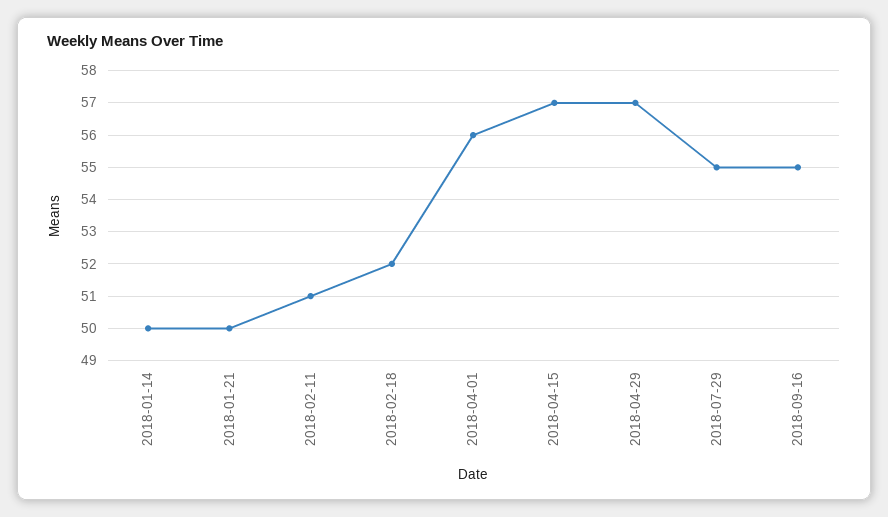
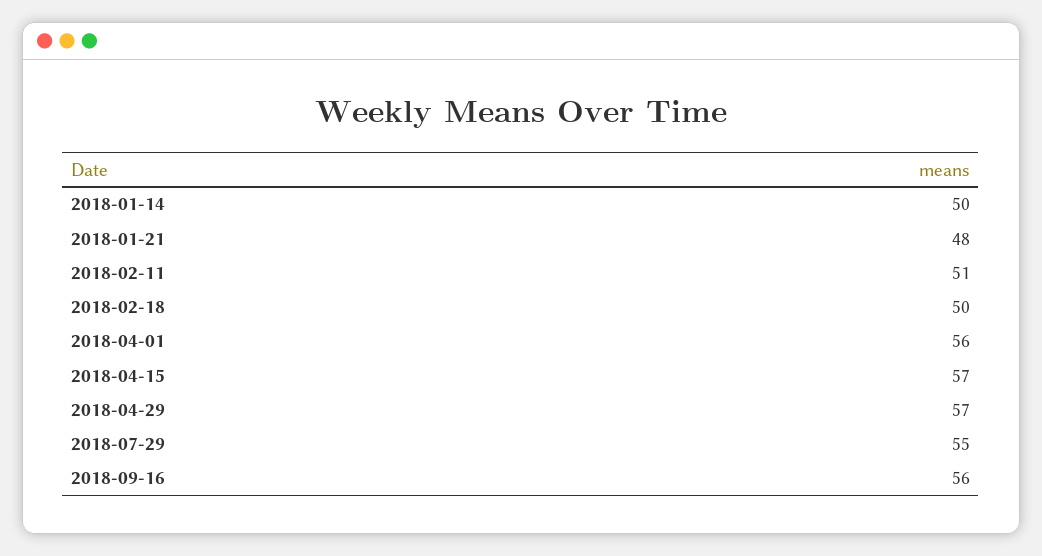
2018-01-21: 50 -> 48
2018-02-18: 52 -> 50
2018-09-16: 55 -> 56

